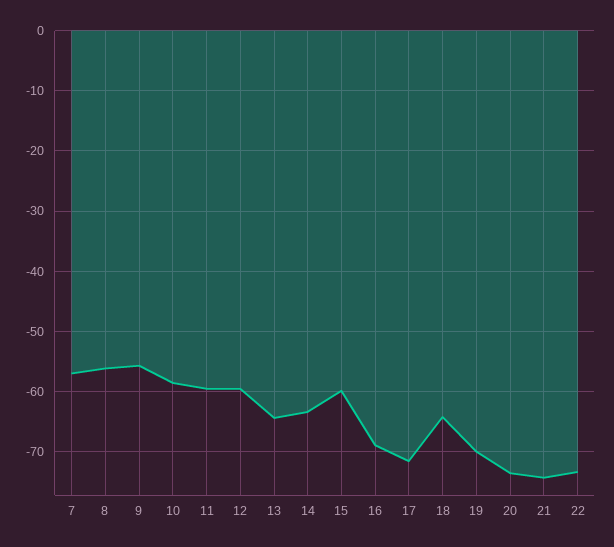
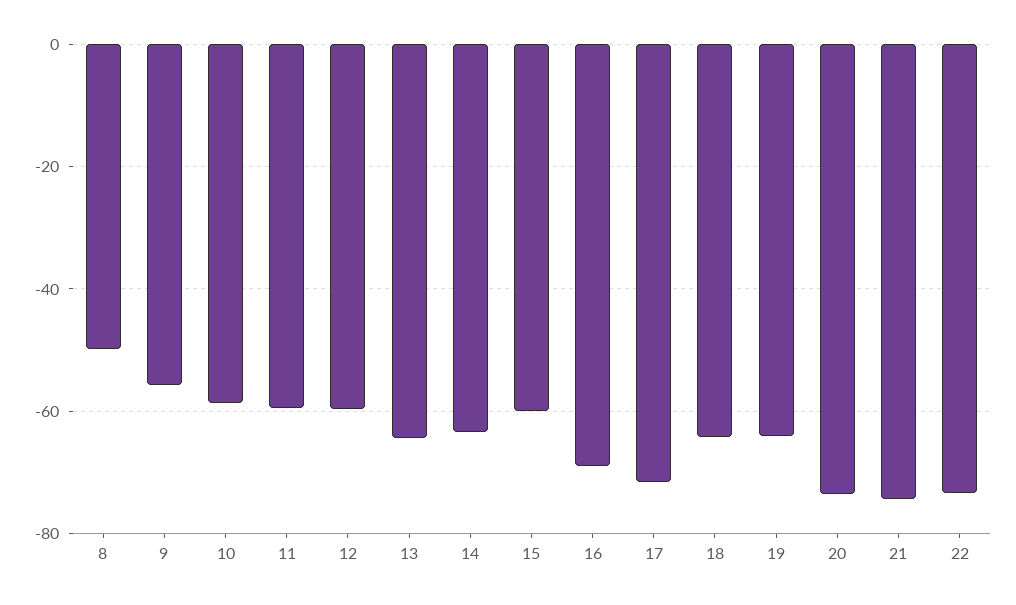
7: -57 -> none
8: -56 -> -50
19: -70 -> -64

